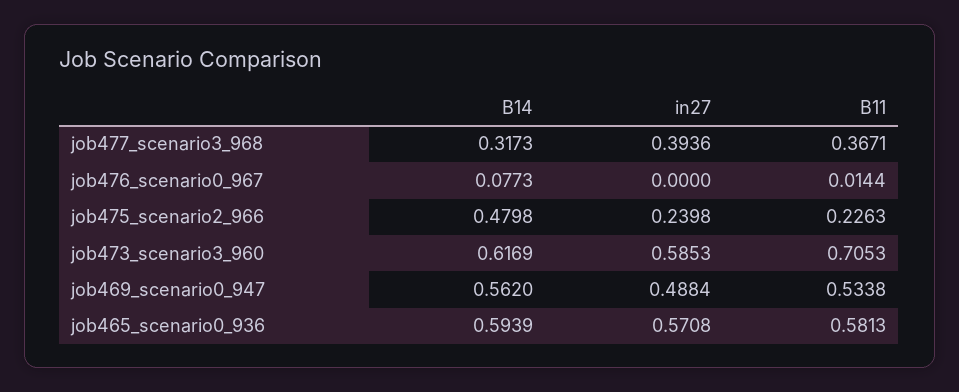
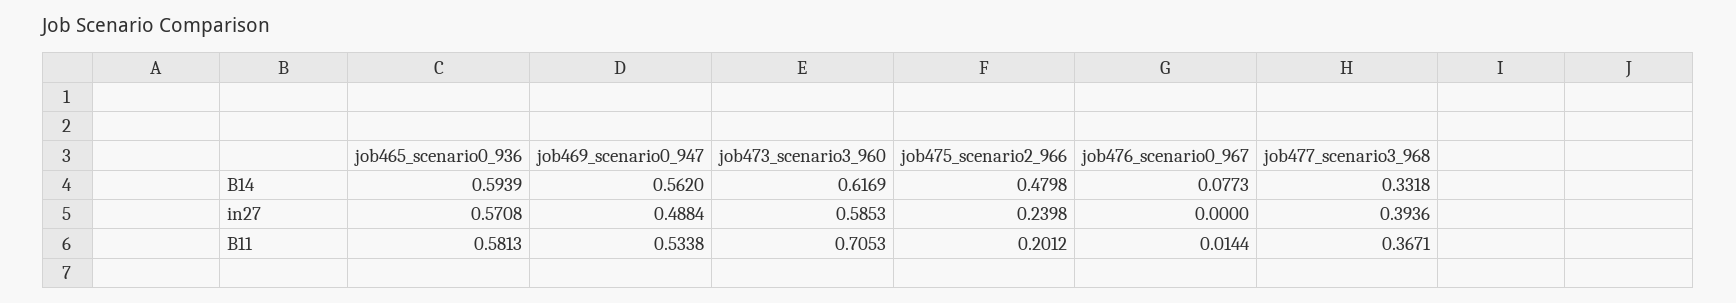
B14, job477_scenario3_968: 0.3173 -> 0.3318
B11, job475_scenario2_966: 0.2263 -> 0.2012

